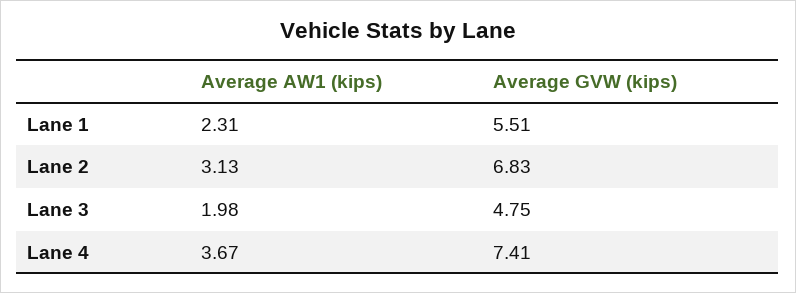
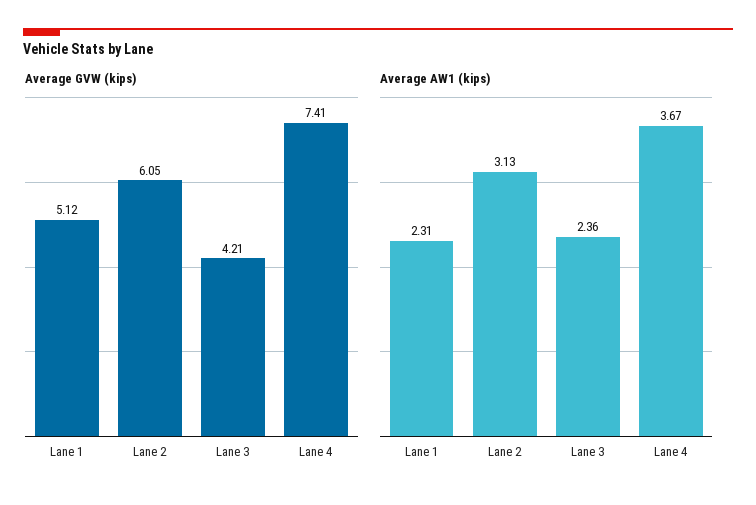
Average GVW (kips), Lane 1: 5.51 -> 5.12
Average GVW (kips), Lane 2: 6.83 -> 6.05
Average AW1 (kips), Lane 3: 1.98 -> 2.36
Average GVW (kips), Lane 3: 4.75 -> 4.21

